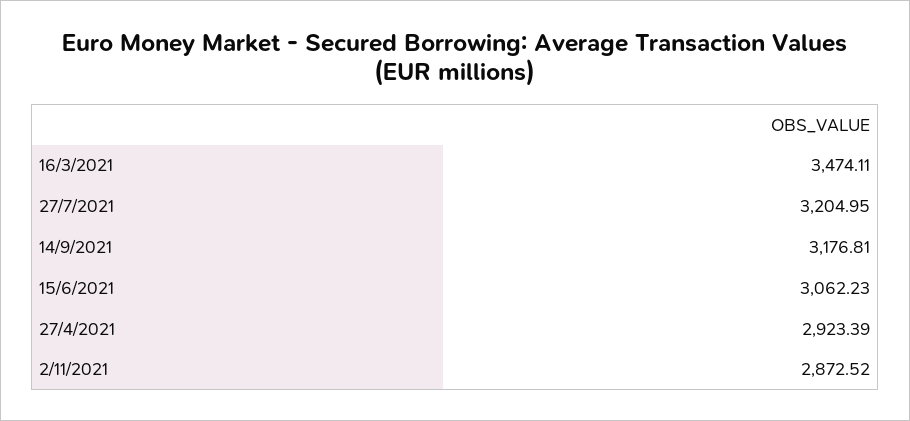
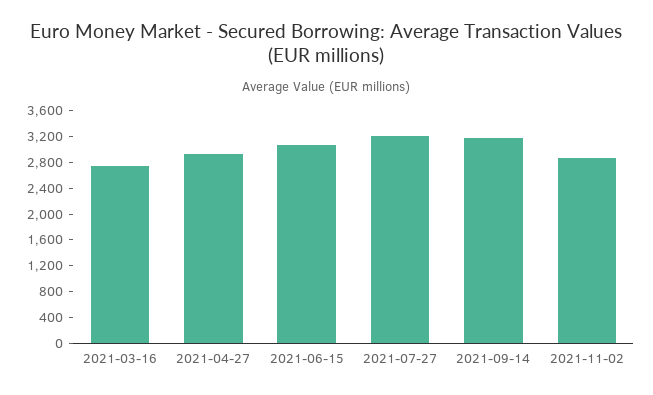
16/3/2021: 3474.11 -> 2800

